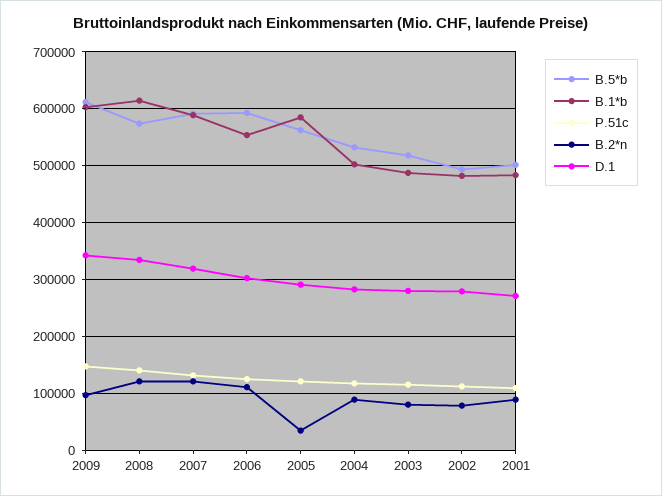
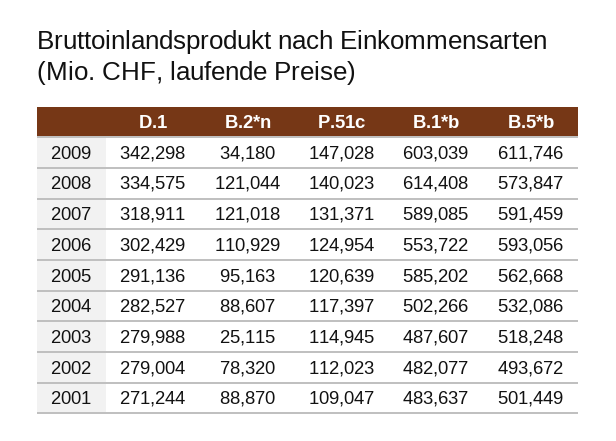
B.2*n, 2009: 100000 -> 34180
B.2*n, 2005: 40000 -> 95163
B.2*n, 2003: 80000 -> 25115

